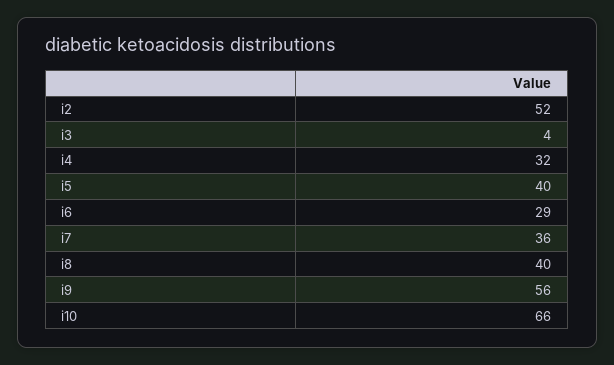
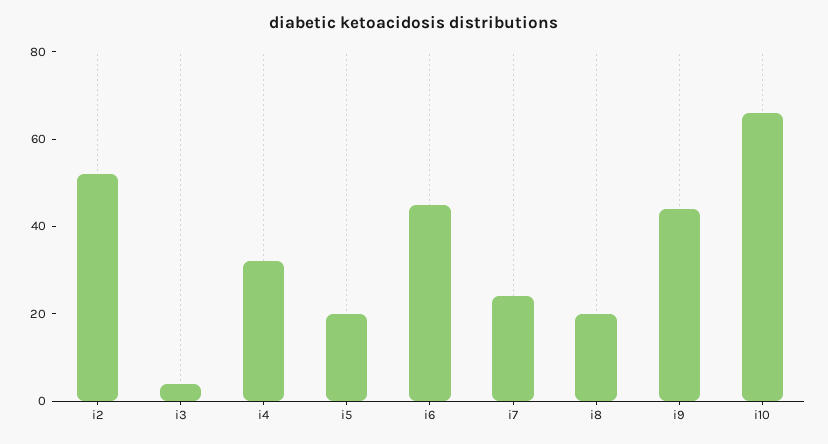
i5: 40 -> 20
i6: 29 -> 45
i7: 36 -> 25
i8: 40 -> 20
i9: 56 -> 45

